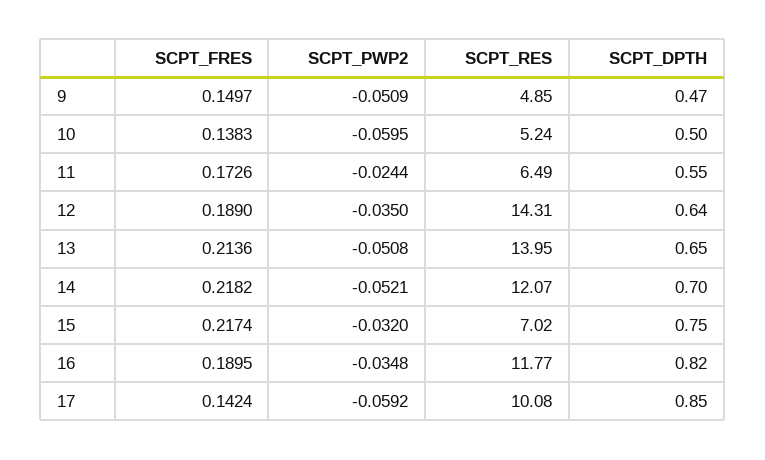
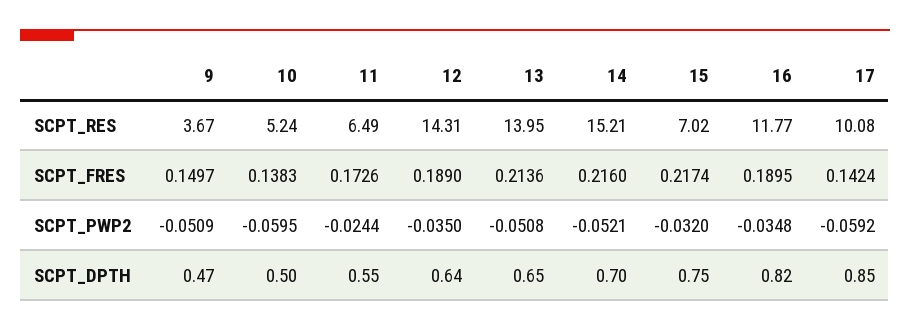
SCPT_RES, 9: 4.85 -> 3.67
SCPT_FRES, 14: 0.2182 -> 0.216
SCPT_RES, 14: 12.07 -> 15.21

